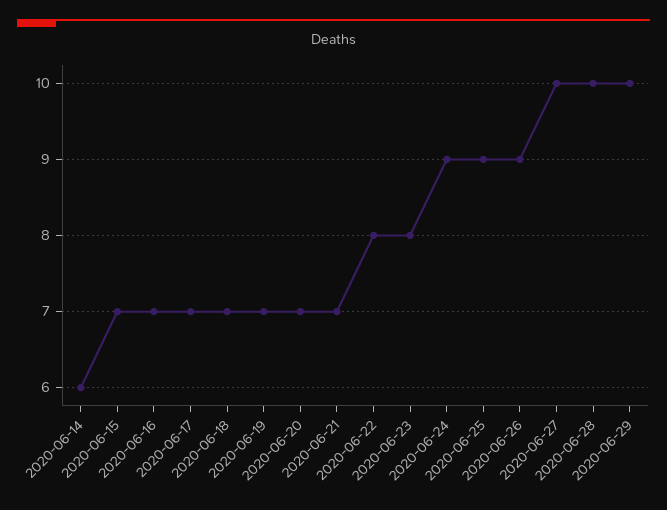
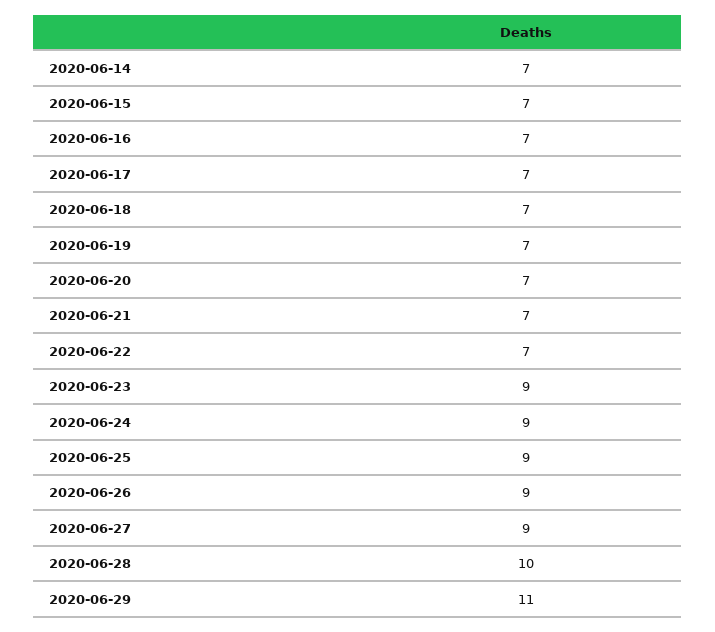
2020-06-14: 6 -> 7
2020-06-22: 8 -> 7
2020-06-23: 8 -> 9
2020-06-27: 10 -> 9
2020-06-29: 10 -> 11

